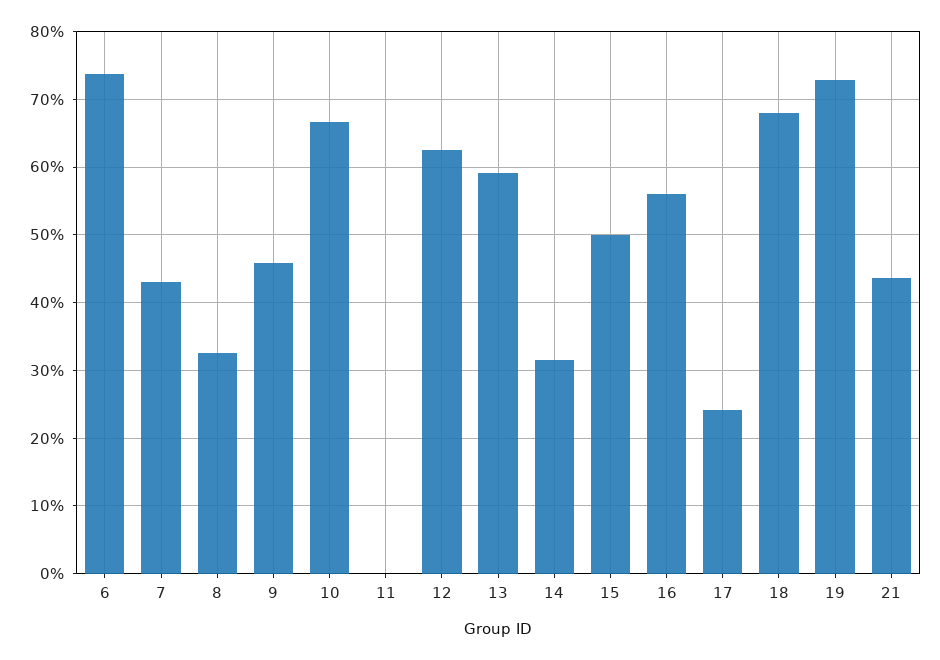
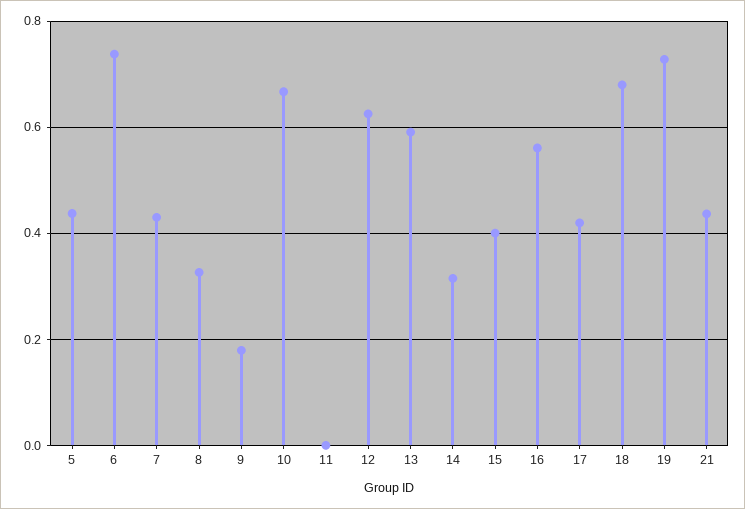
9: 0.46 -> 0.18
15: 0.5 -> 0.4
17: 0.24 -> 0.42
5: none -> 0.44

